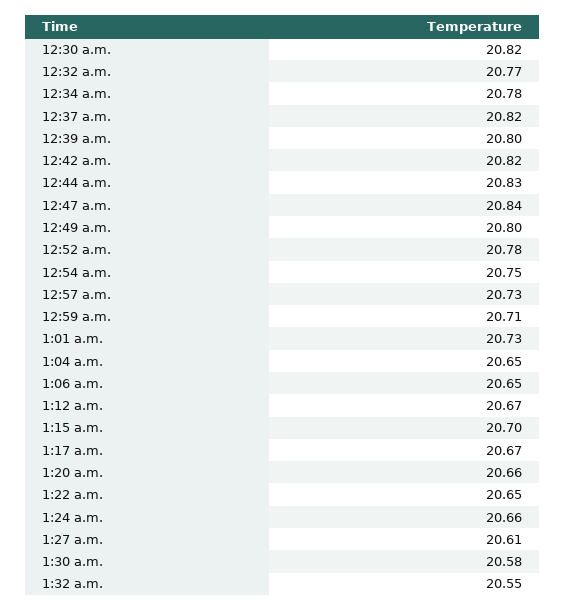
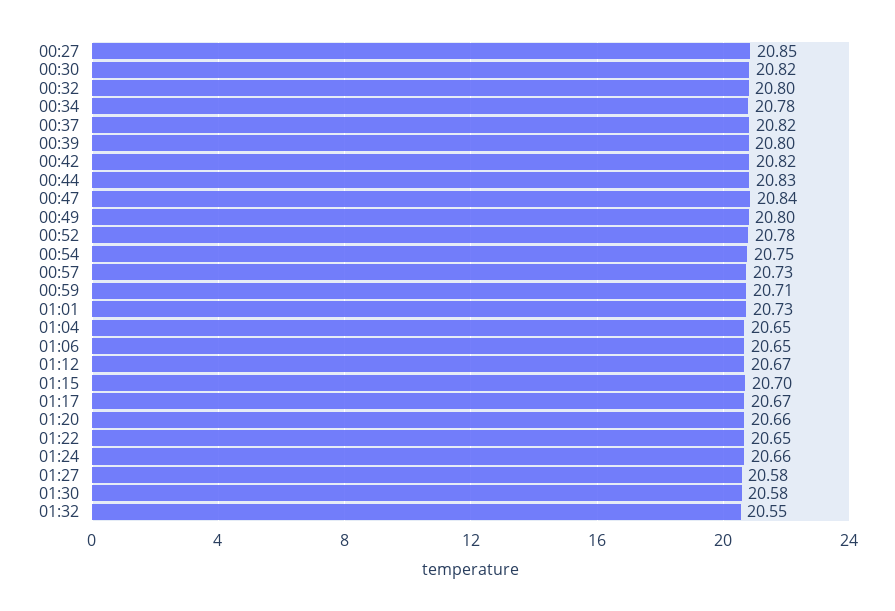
12:32 a.m.: 20.77 -> 20.8
1:27 a.m.: 20.61 -> 20.58
00:27: none -> 20.85

